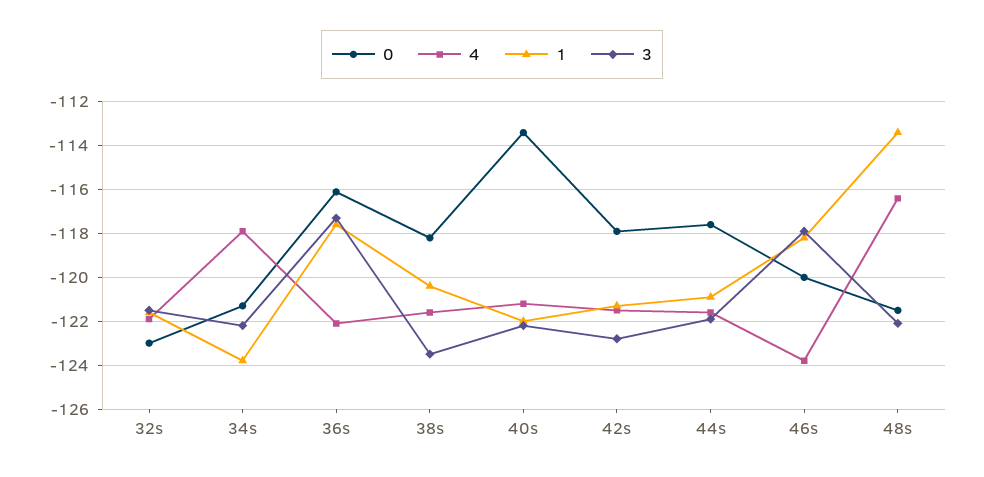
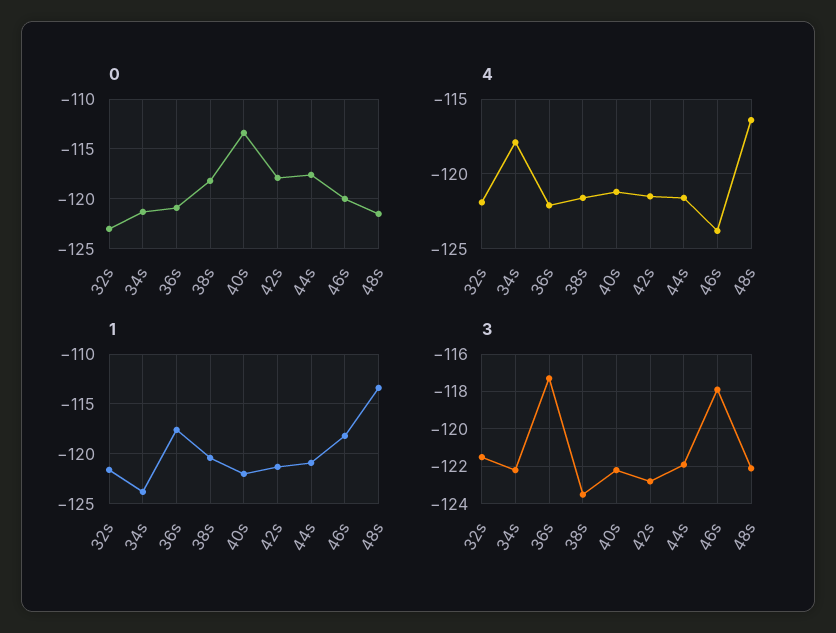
0, 36s: -116 -> -121

